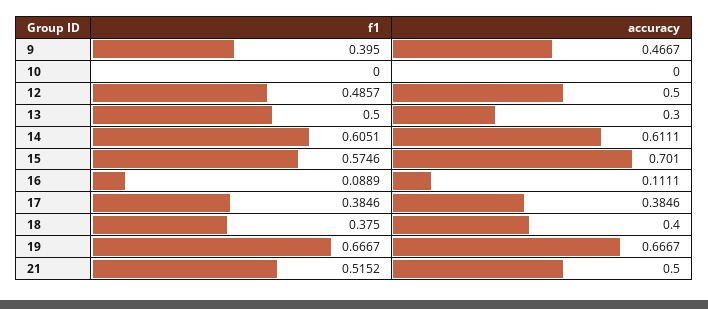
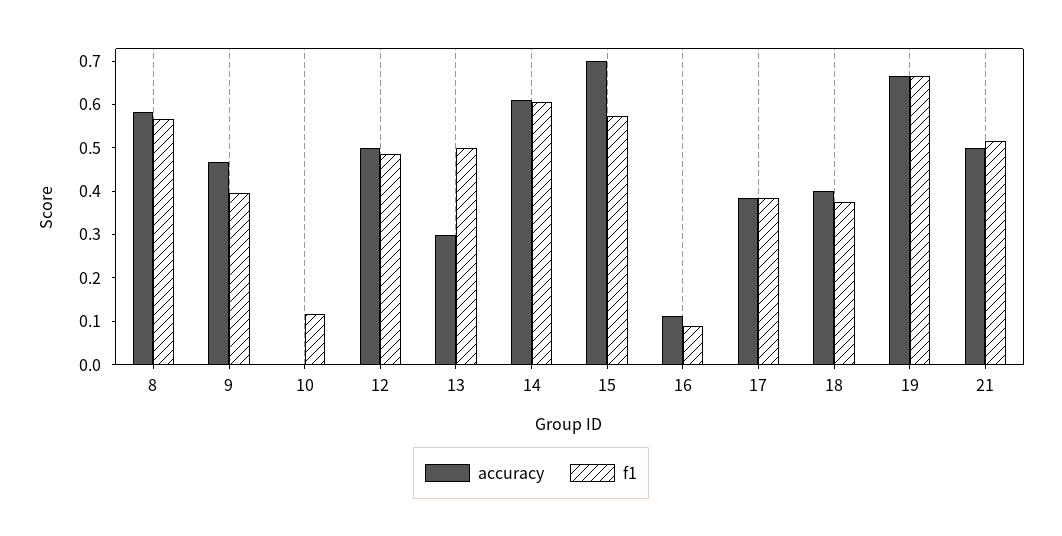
f1, 10: 0 -> 0.12
accuracy, 8: none -> 0.58
f1, 8: none -> 0.56

